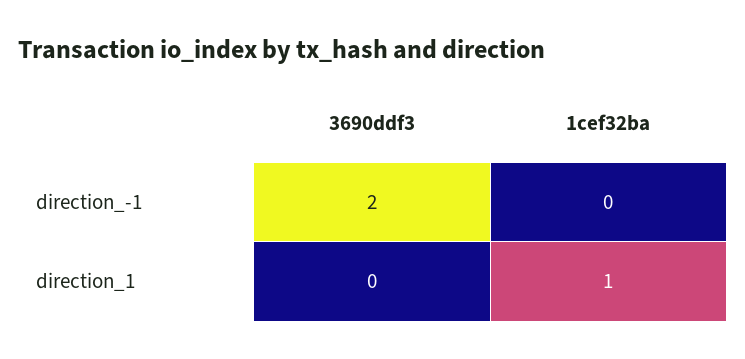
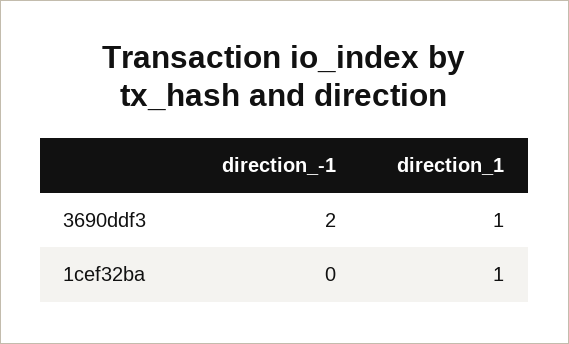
3690ddf3, direction_1: 0 -> 1

